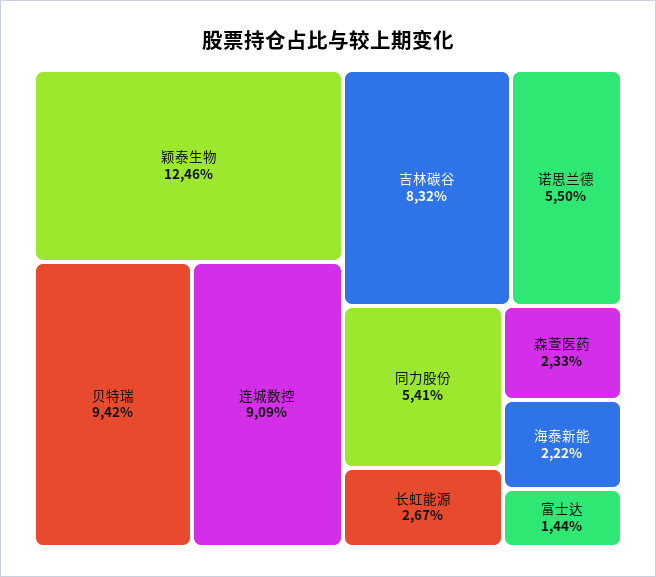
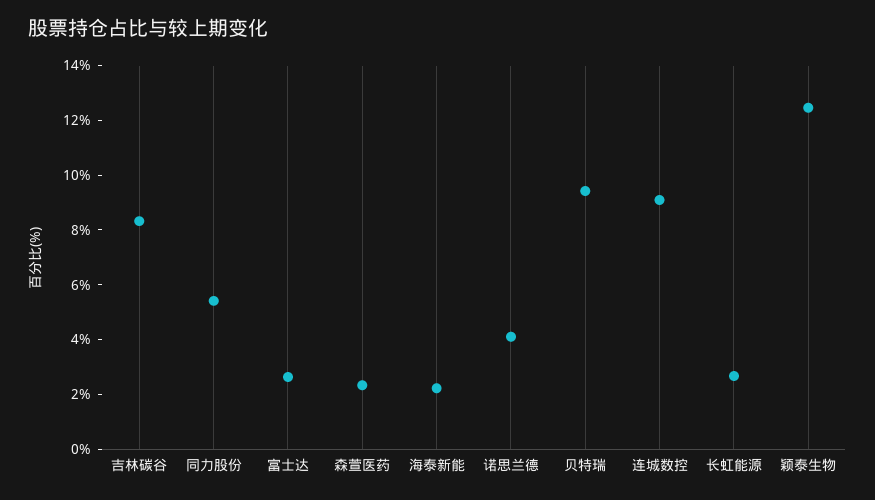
诺思兰德: 5.5 -> 4
富士达: 1.44 -> 2.5

